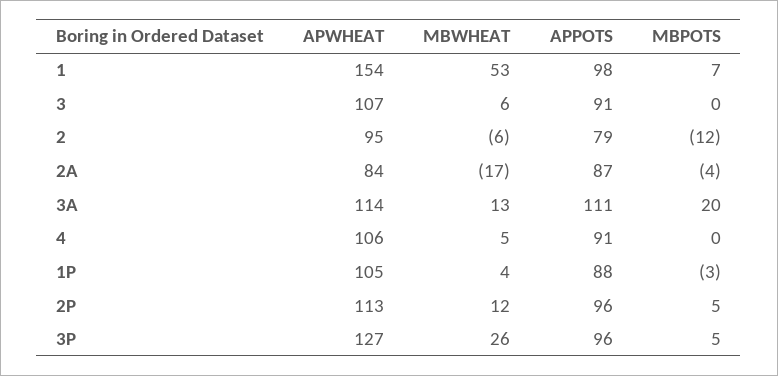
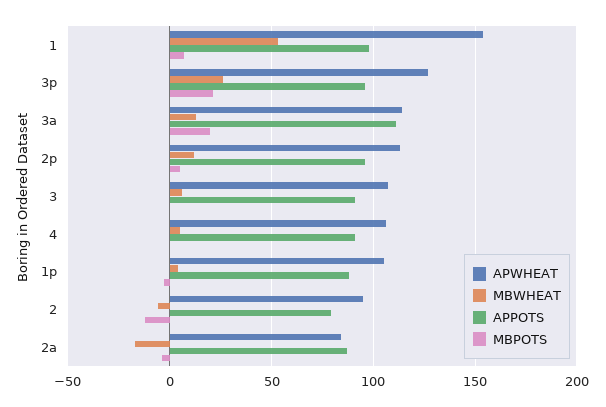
MBPOTS, 3P: 5 -> 20

